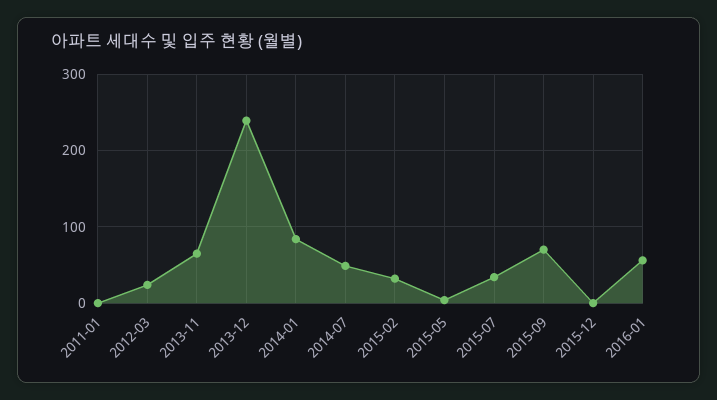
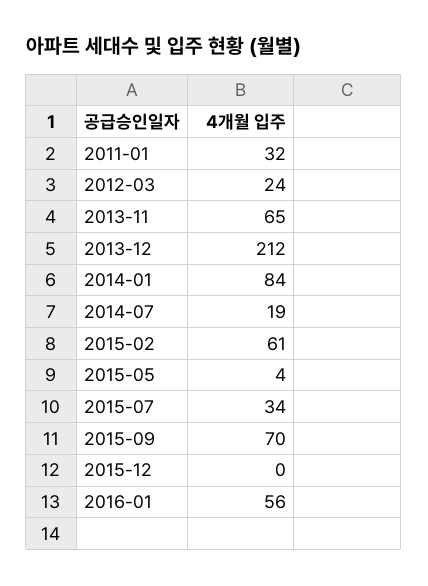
2011-01: 0 -> 32
2013-12: 240 -> 212
2014-07: 50 -> 19
2015-02: 30 -> 61

